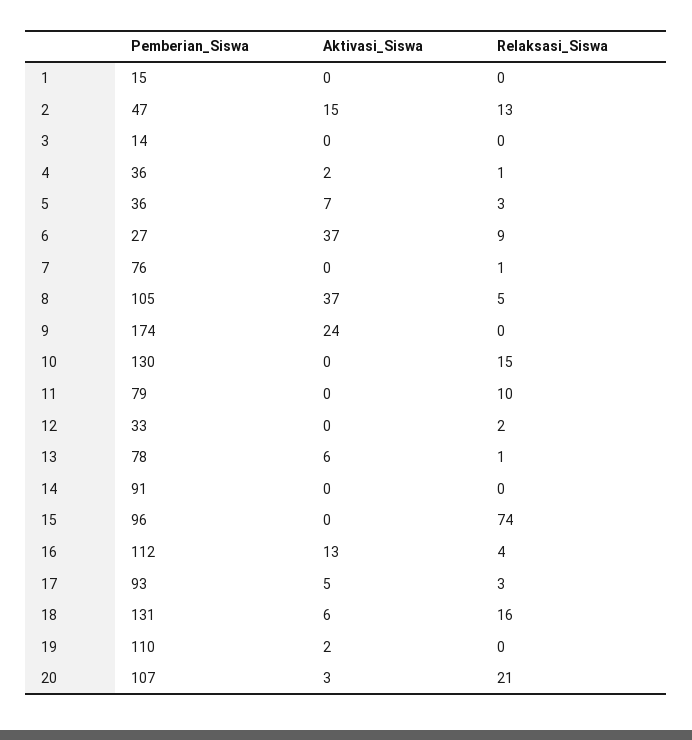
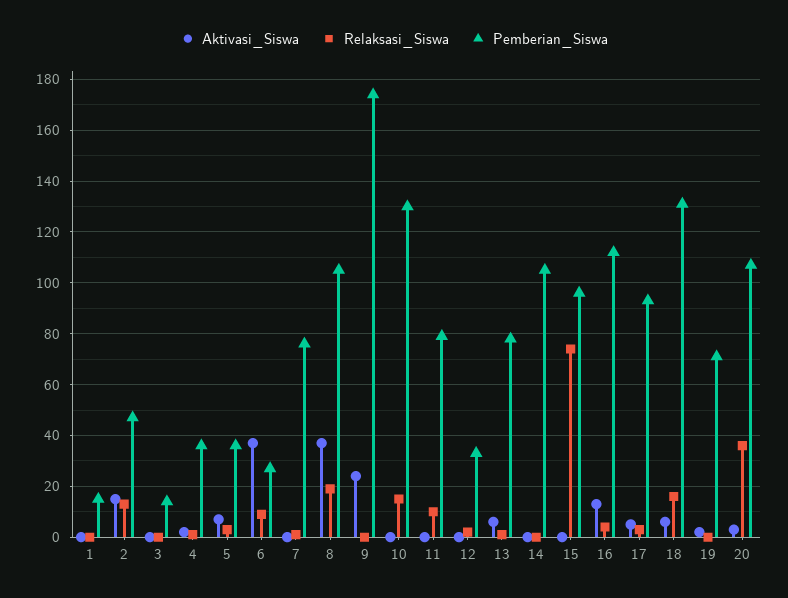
Relaksasi_Siswa, 8: 5 -> 20
Pemberian_Siswa, 14: 91 -> 105
Pemberian_Siswa, 19: 110 -> 70
Relaksasi_Siswa, 20: 21 -> 35

